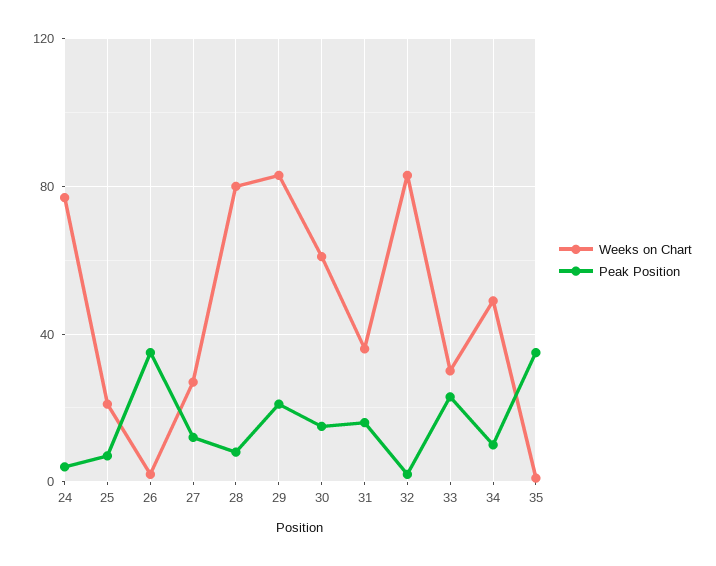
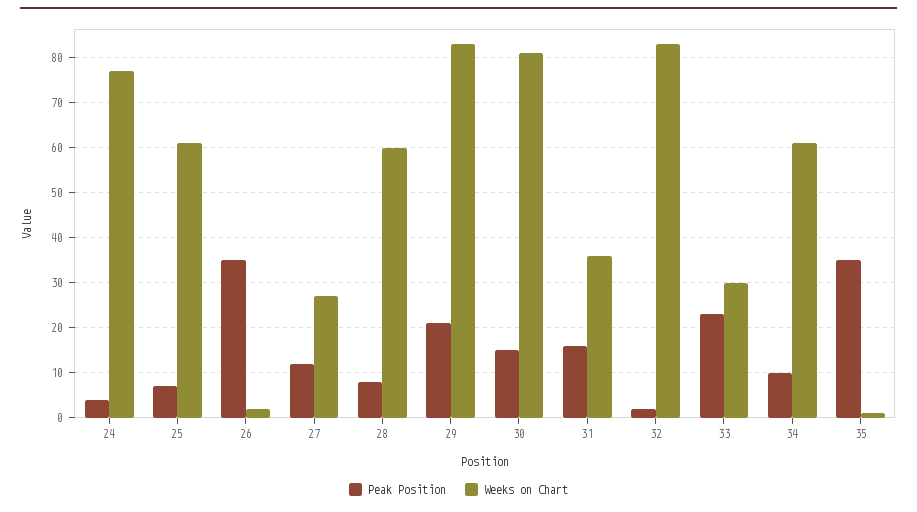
Weeks on Chart, 25: 20 -> 60
Weeks on Chart, 28: 80 -> 60
Weeks on Chart, 30: 60 -> 80
Weeks on Chart, 34: 50 -> 60

